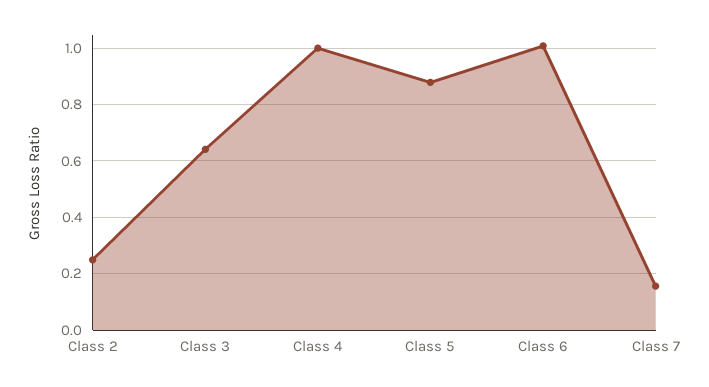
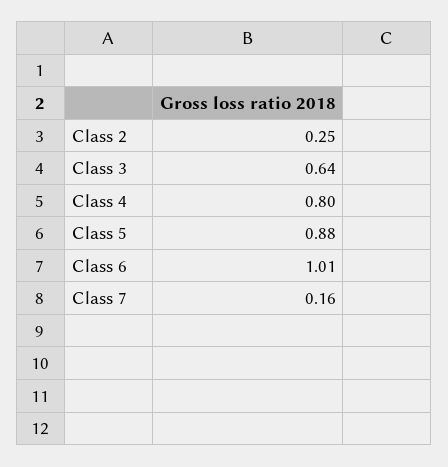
Class 4: 1 -> 0.8

